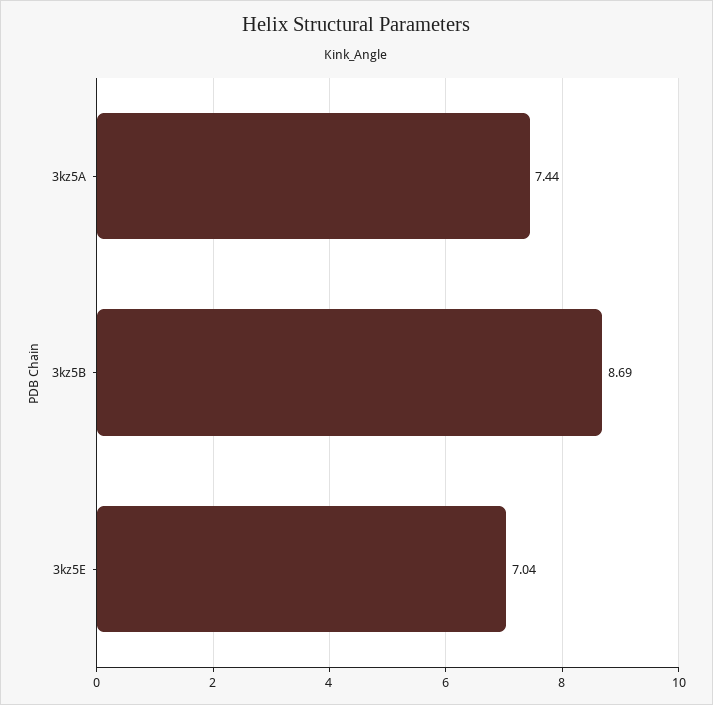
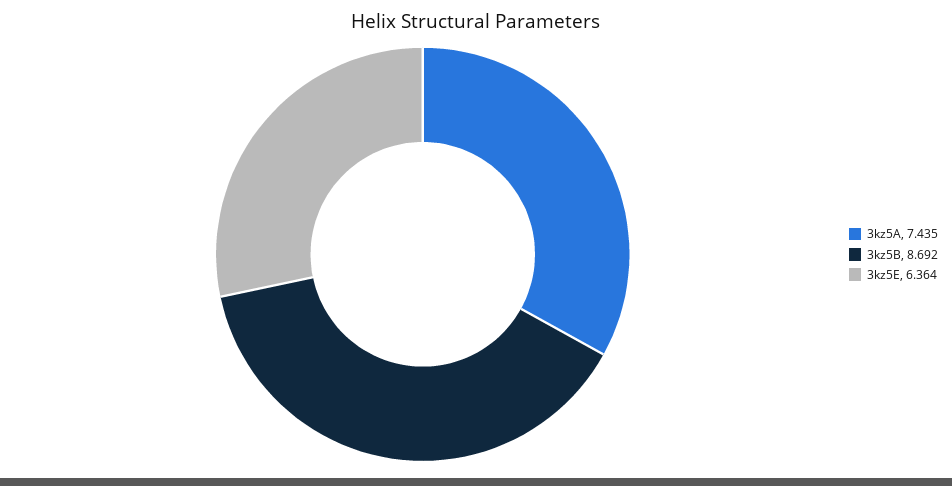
3kz5E: 7.04 -> 6.364

